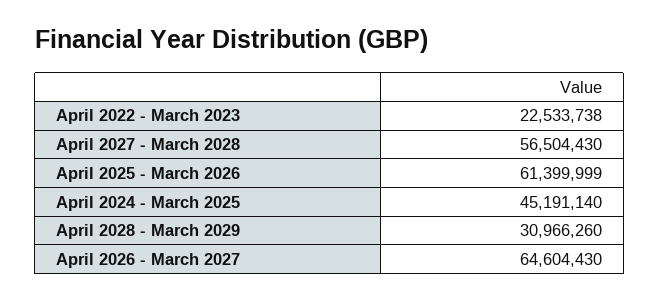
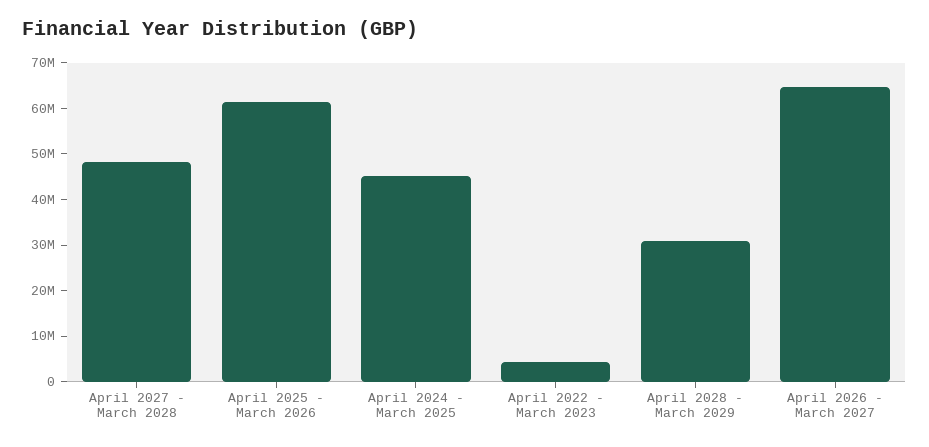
April 2022 - March 2023: 22533738 -> 4000000
April 2027 - March 2028: 56504430 -> 48000000

